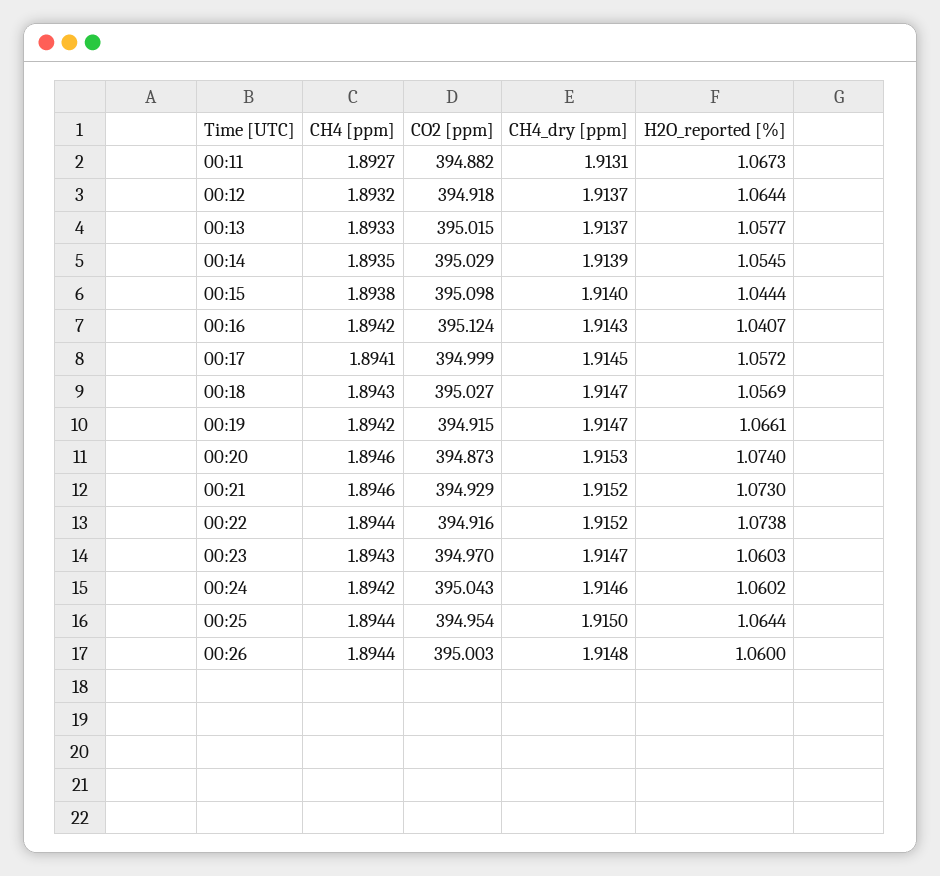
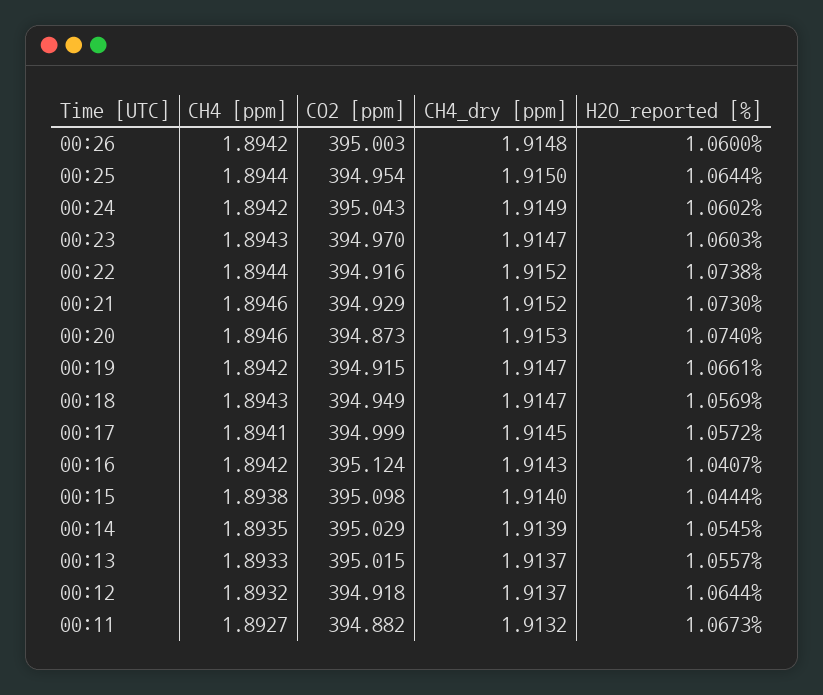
CH4_dry [ppm], 00:11: 1.9131 -> 1.9132
H2O_reported [%], 00:13: 1.0577 -> 1.0557
CO2 [ppm], 00:18: 395.027 -> 394.949
CH4_dry [ppm], 00:24: 1.9146 -> 1.9149
CH4 [ppm], 00:26: 1.8944 -> 1.8942

